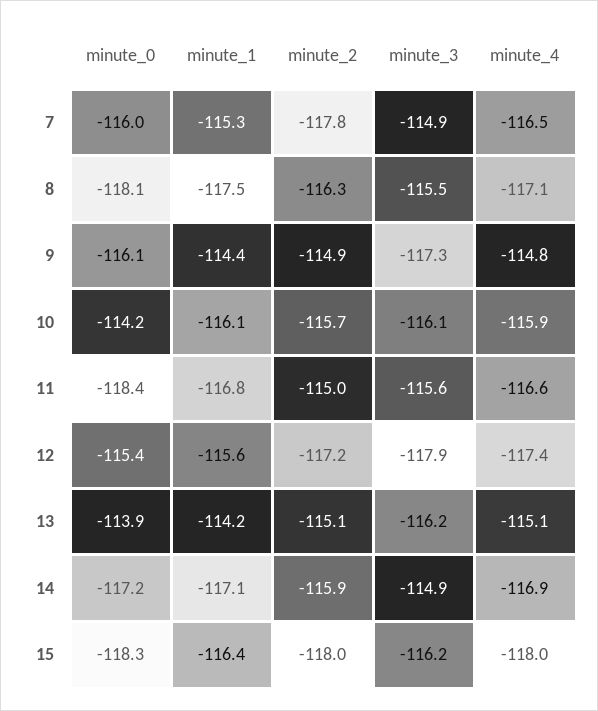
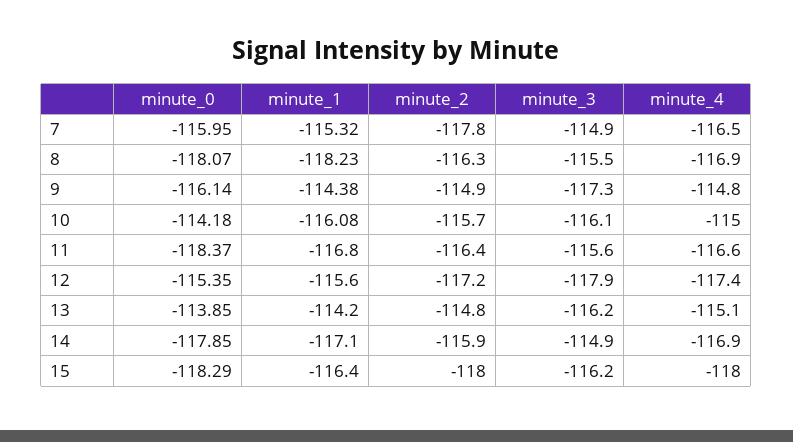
minute_1, 8: -117.5 -> -118.23
minute_4, 8: -117.1 -> -116.9
minute_4, 10: -115.9 -> -115
minute_2, 11: -115 -> -116.4
minute_2, 13: -115.1 -> -114.8
minute_0, 14: -117.2 -> -117.85

